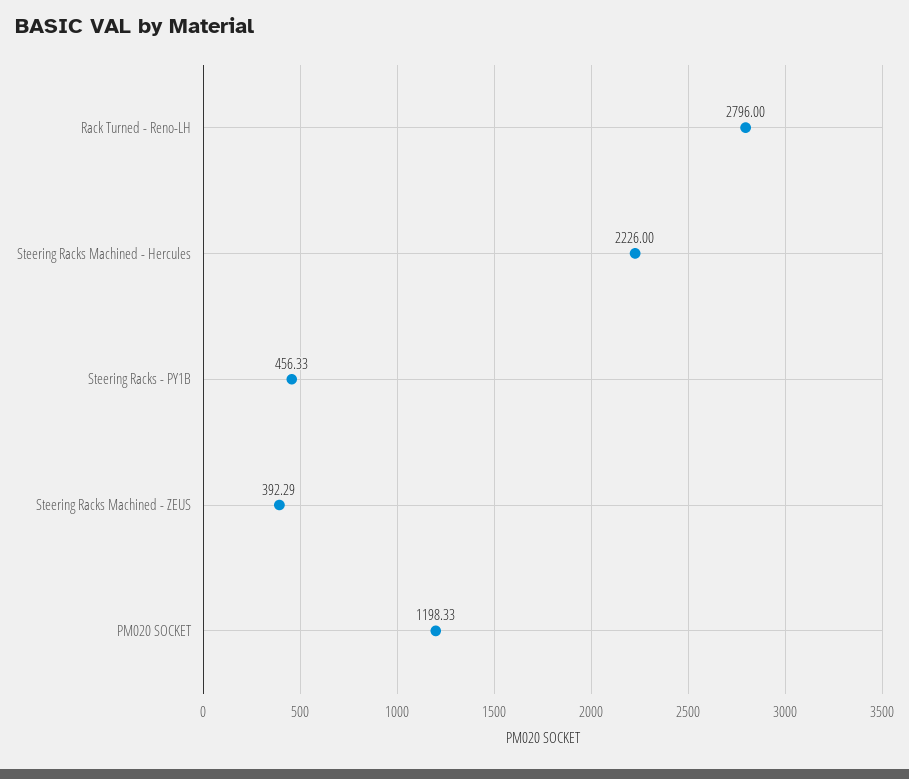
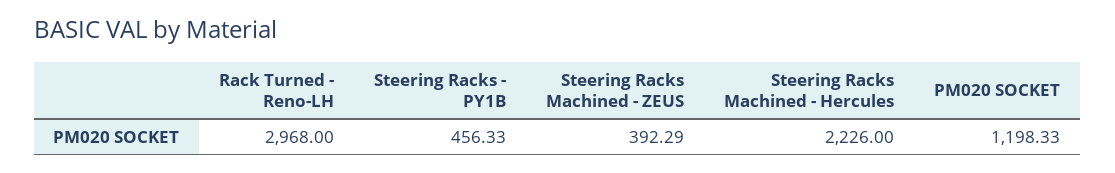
Rack Turned - Reno-LH: 2796 -> 2968

